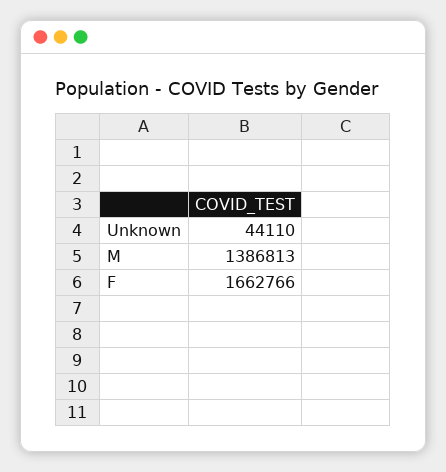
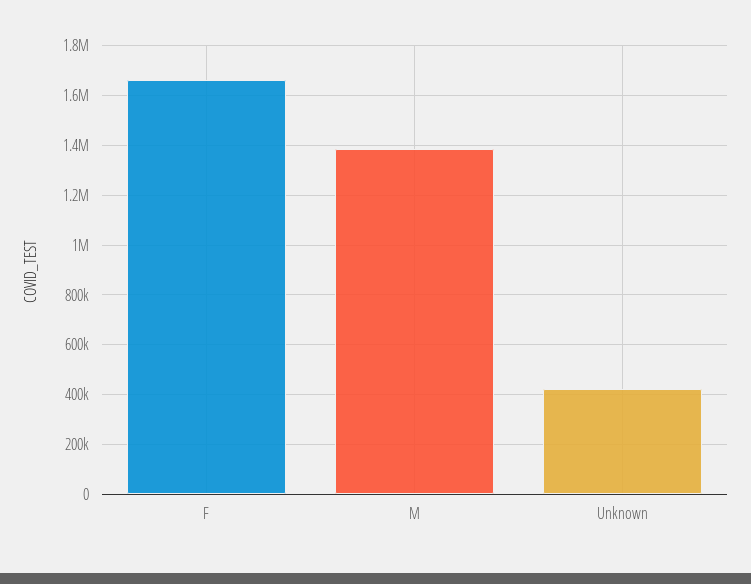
Unknown: 44110 -> 425000

